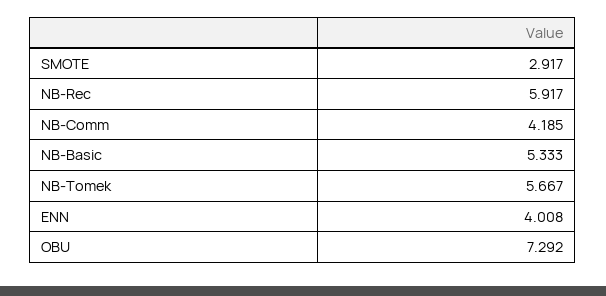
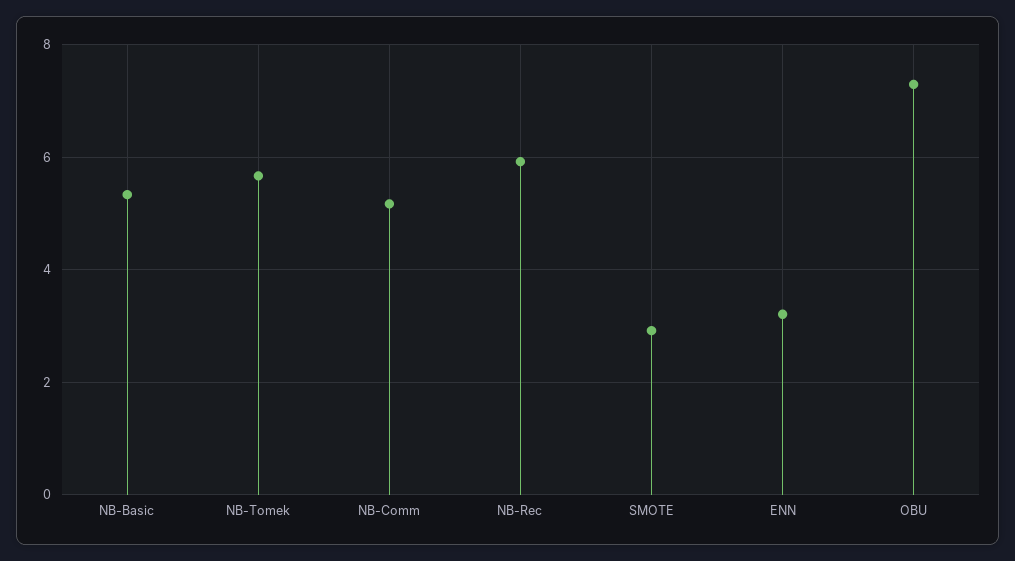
NB-Comm: 4.185 -> 5.2
ENN: 4.008 -> 3.2

